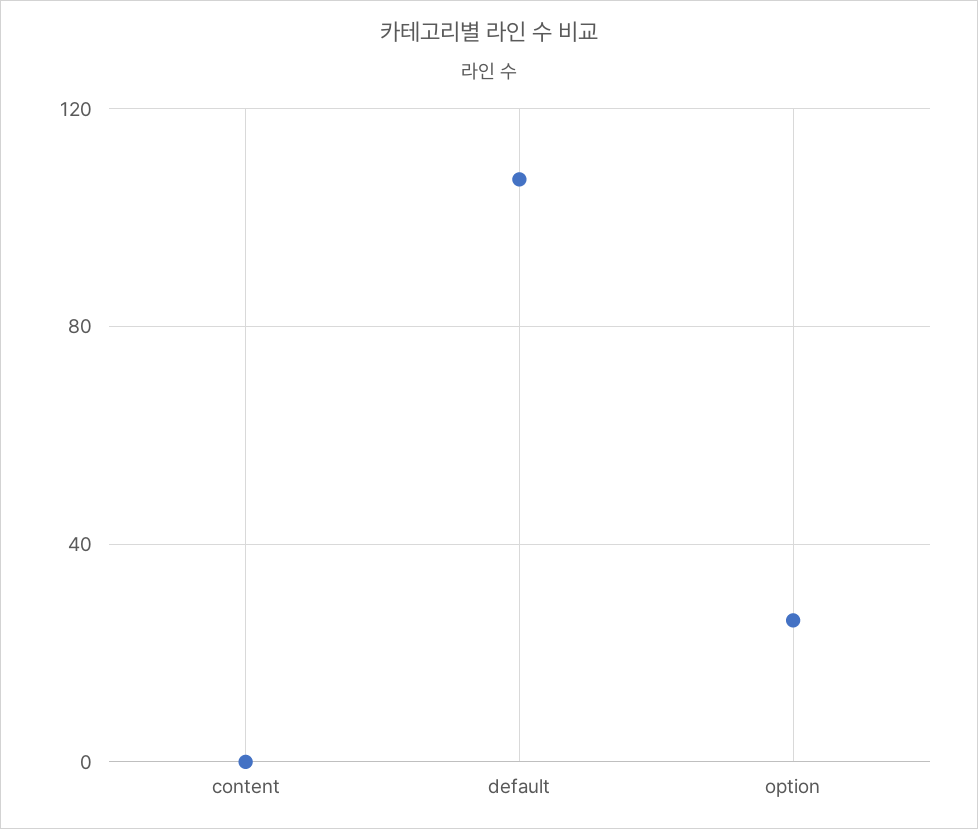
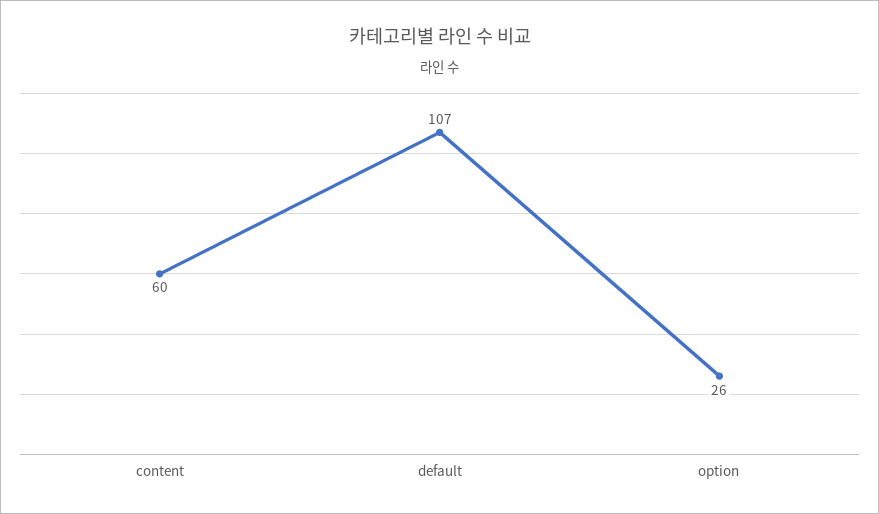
content: 0 -> 60

